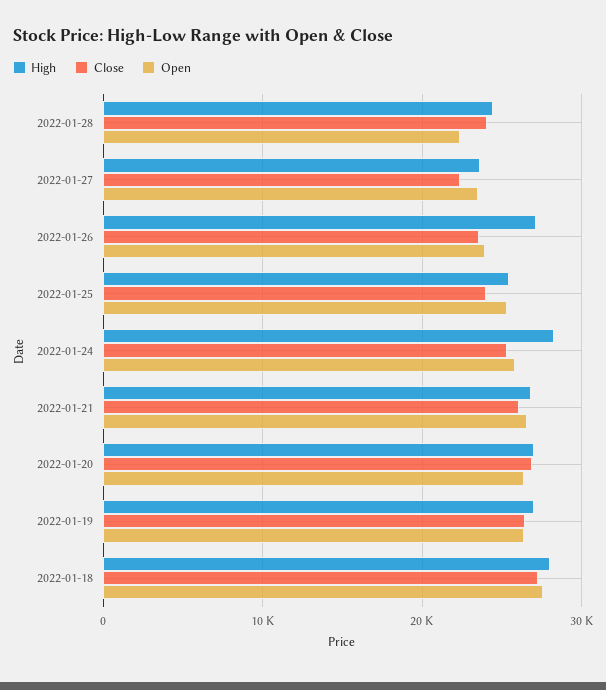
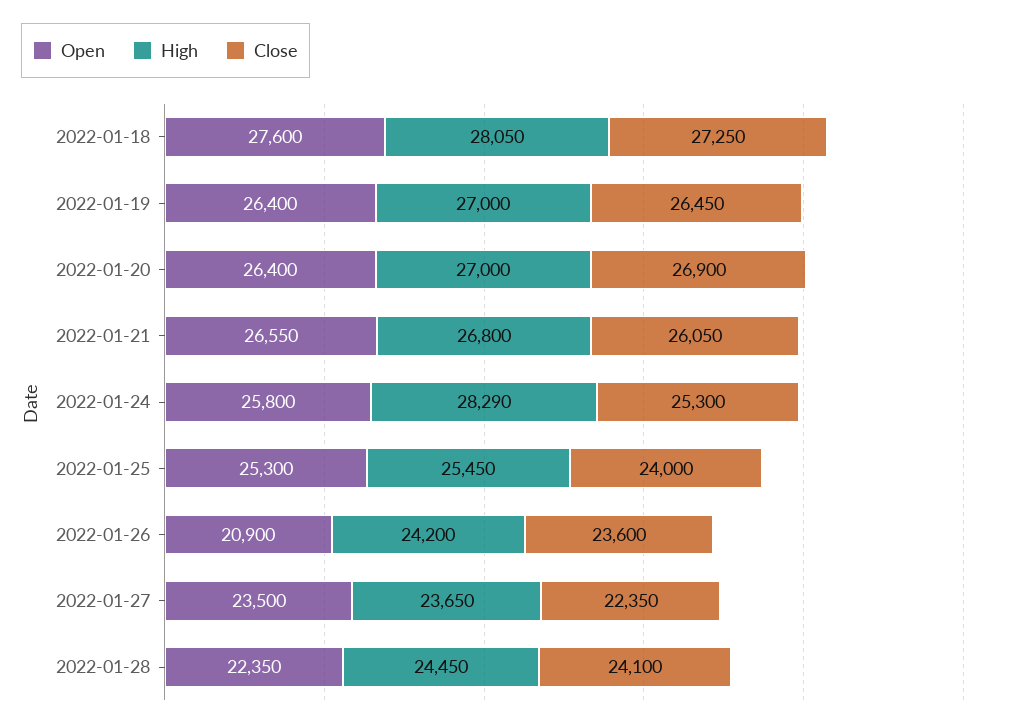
High, 2022-01-26: 27000 -> 24200
Open, 2022-01-26: 24000 -> 20900

